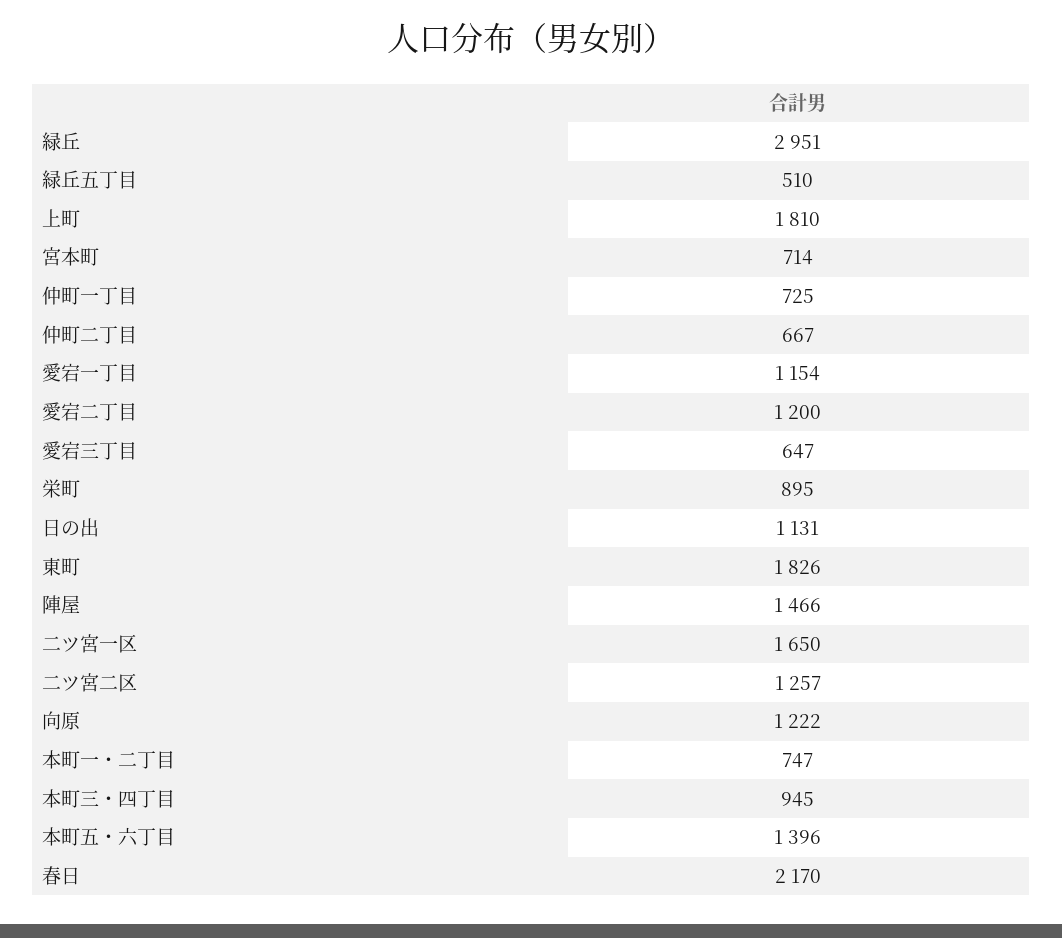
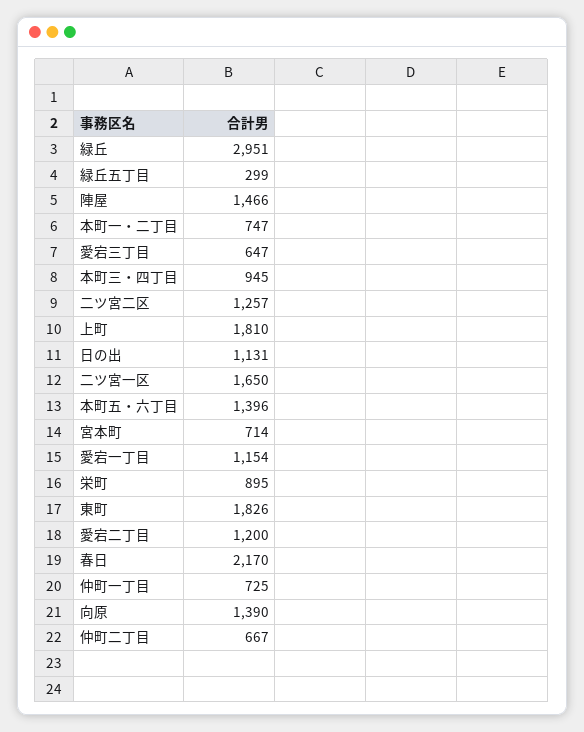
緑丘五丁目: 510 -> 299
向原: 1222 -> 1390

